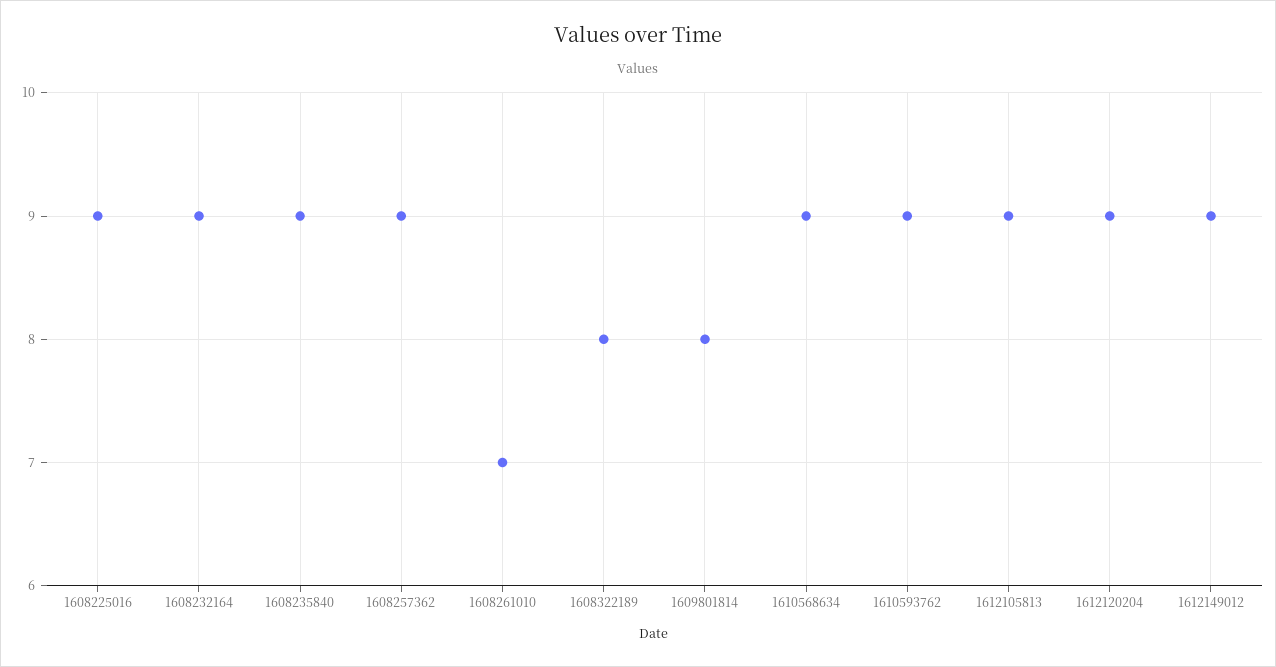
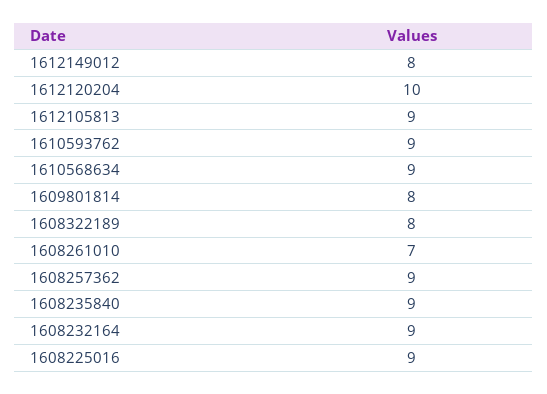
1612120204: 9 -> 10
1612149012: 9 -> 8

